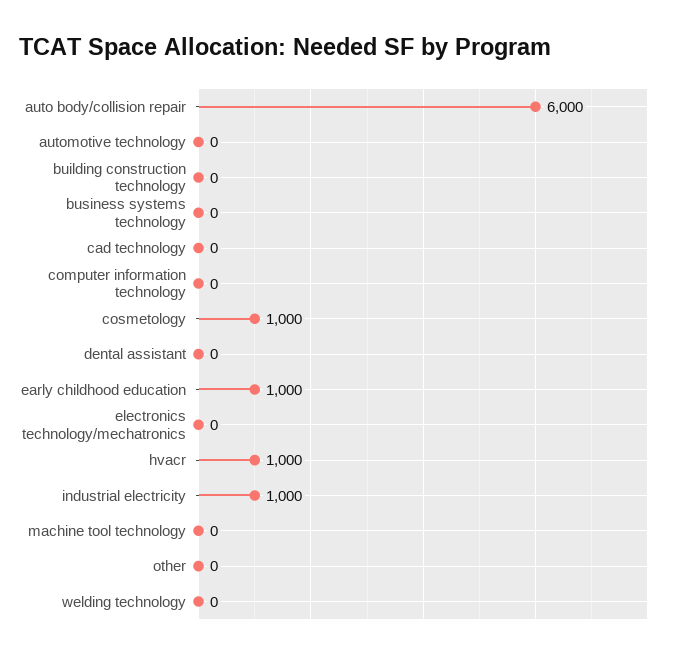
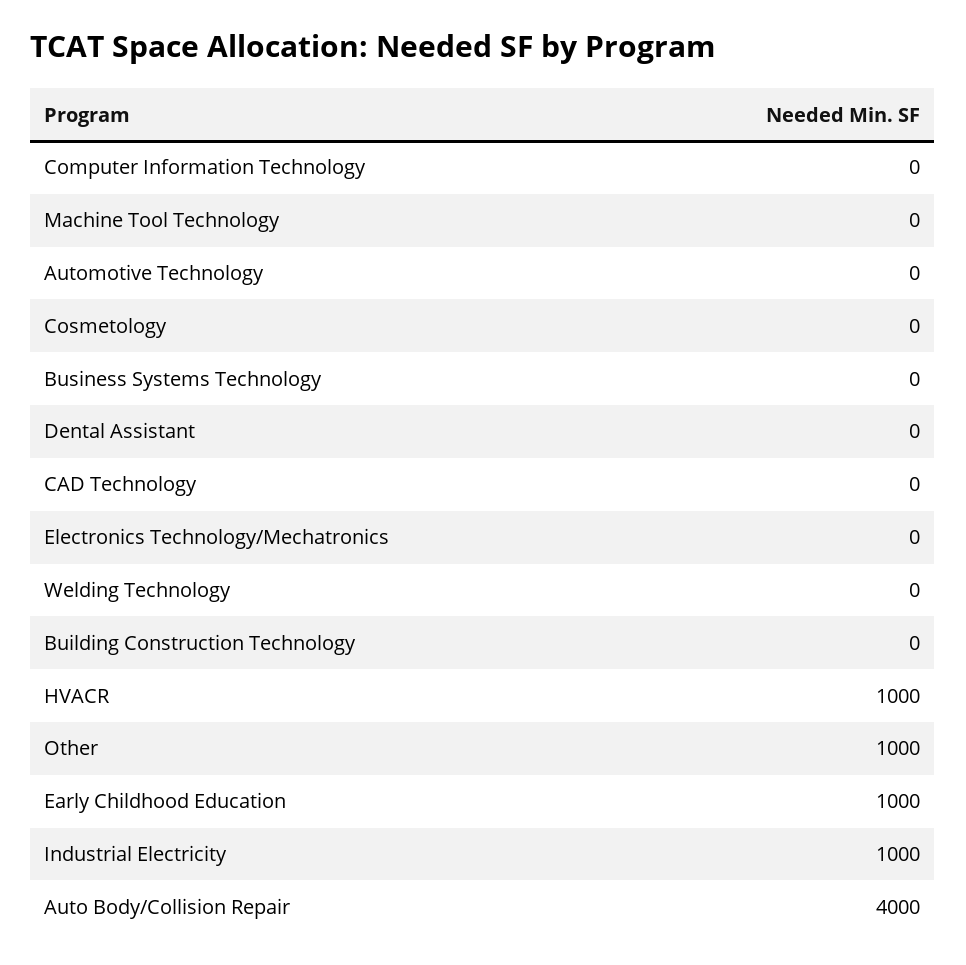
auto body/collision repair: 6000 -> 4000
cosmetology: 1000 -> 0
other: 0 -> 1000

